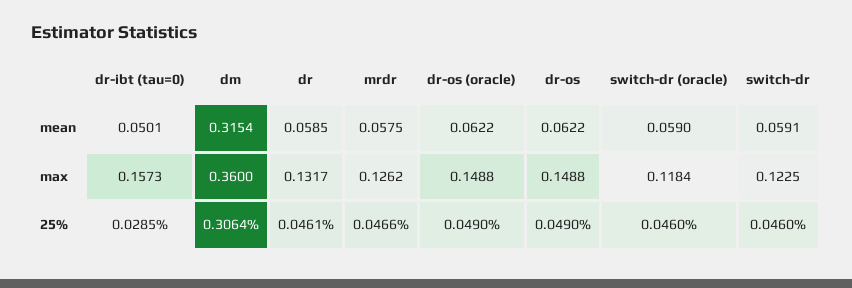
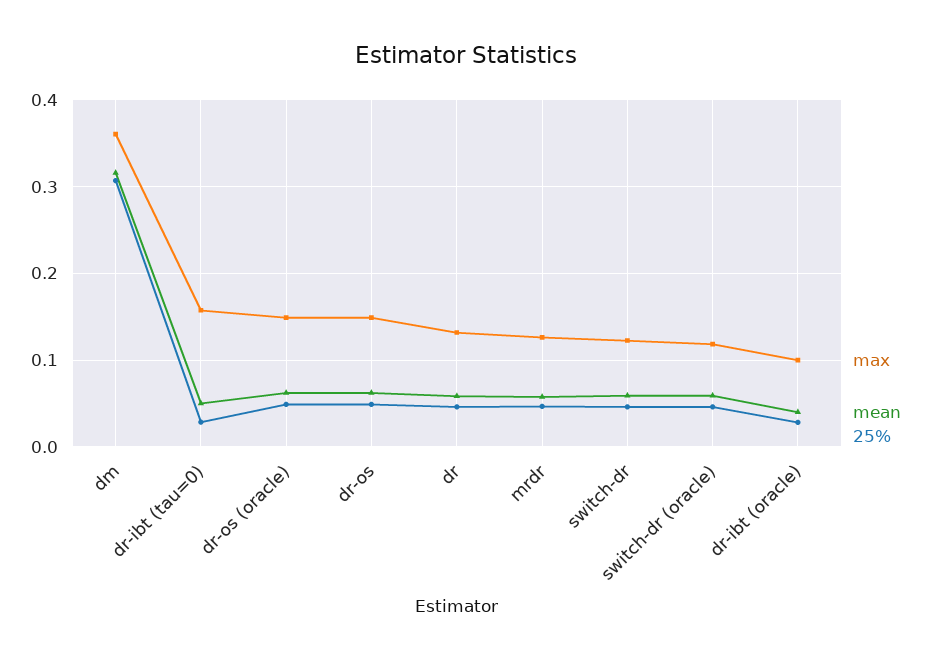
max, dr-ibt (oracle): none -> 0.1
mean, dr-ibt (oracle): none -> 0.04
25%, dr-ibt (oracle): none -> 0.03

